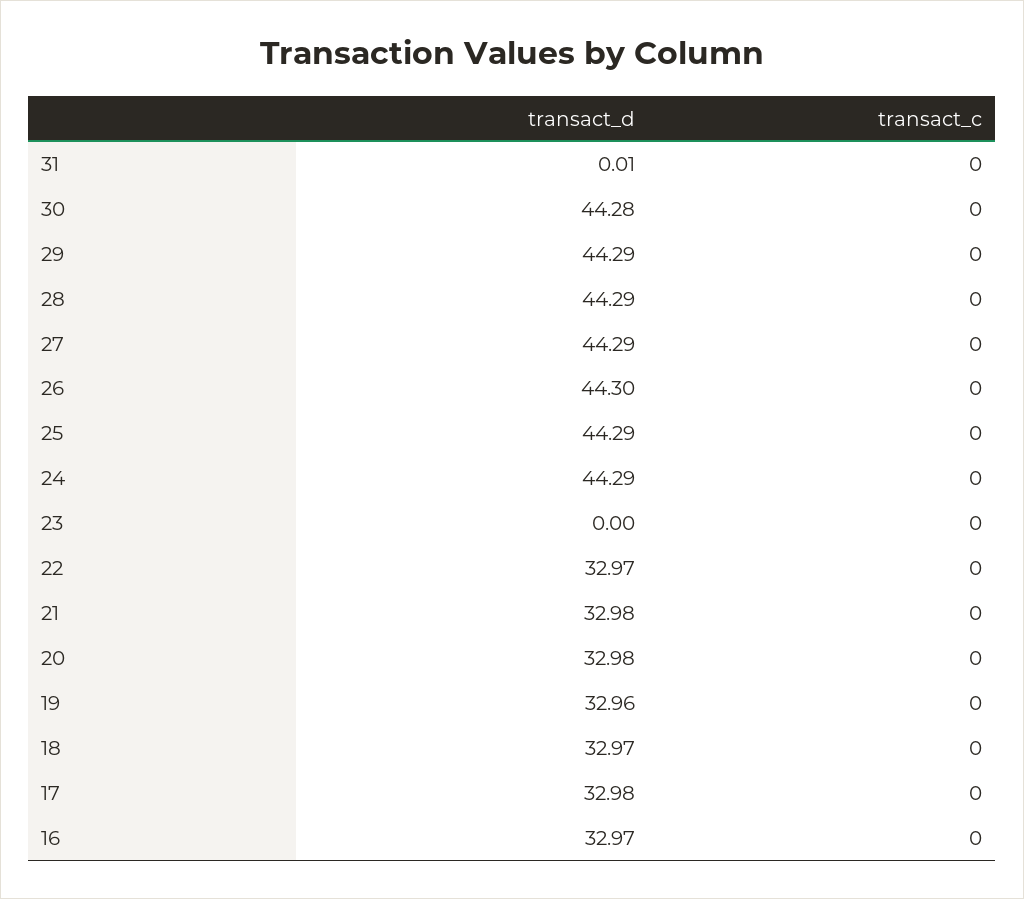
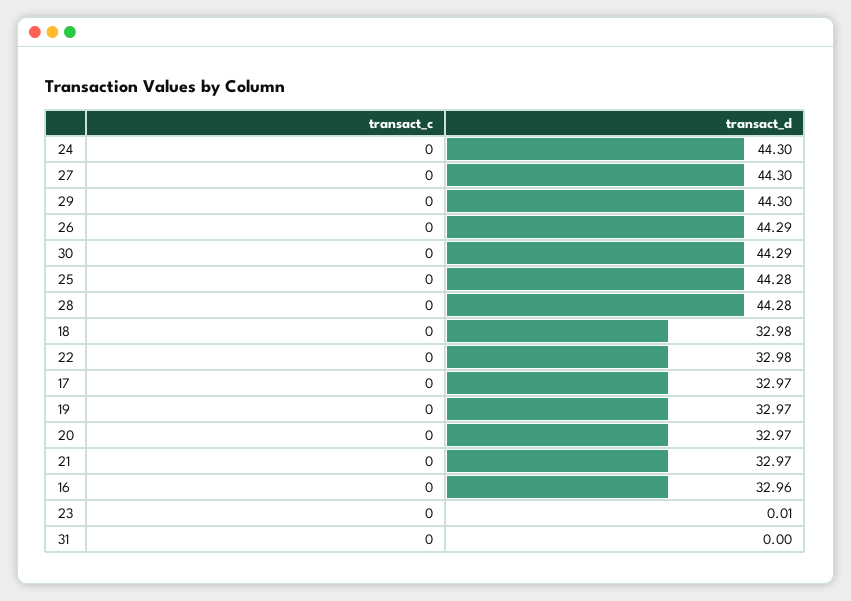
transact_d, 31: 0.01 -> 0
transact_d, 30: 44.28 -> 44.29
transact_d, 29: 44.29 -> 44.3
transact_d, 28: 44.29 -> 44.28
transact_d, 27: 44.29 -> 44.3
transact_d, 26: 44.3 -> 44.29
transact_d, 25: 44.29 -> 44.28
transact_d, 24: 44.29 -> 44.3
transact_d, 23: 0 -> 0.01
transact_d, 22: 32.97 -> 32.98
transact_d, 21: 32.98 -> 32.97
transact_d, 20: 32.98 -> 32.97
transact_d, 19: 32.96 -> 32.97
transact_d, 18: 32.97 -> 32.98
transact_d, 17: 32.98 -> 32.97
transact_d, 16: 32.97 -> 32.96

